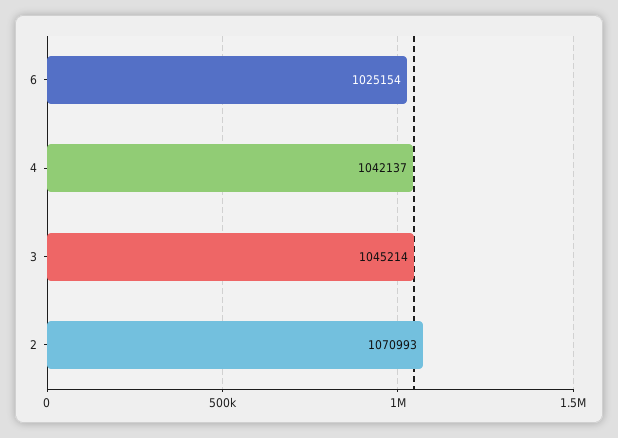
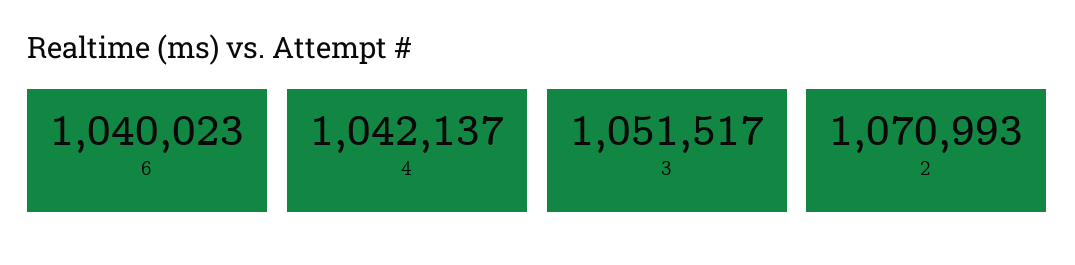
6: 1025154 -> 1040023
3: 1045214 -> 1051517

